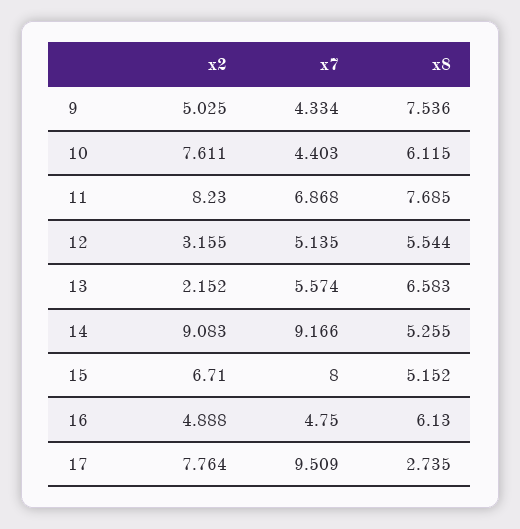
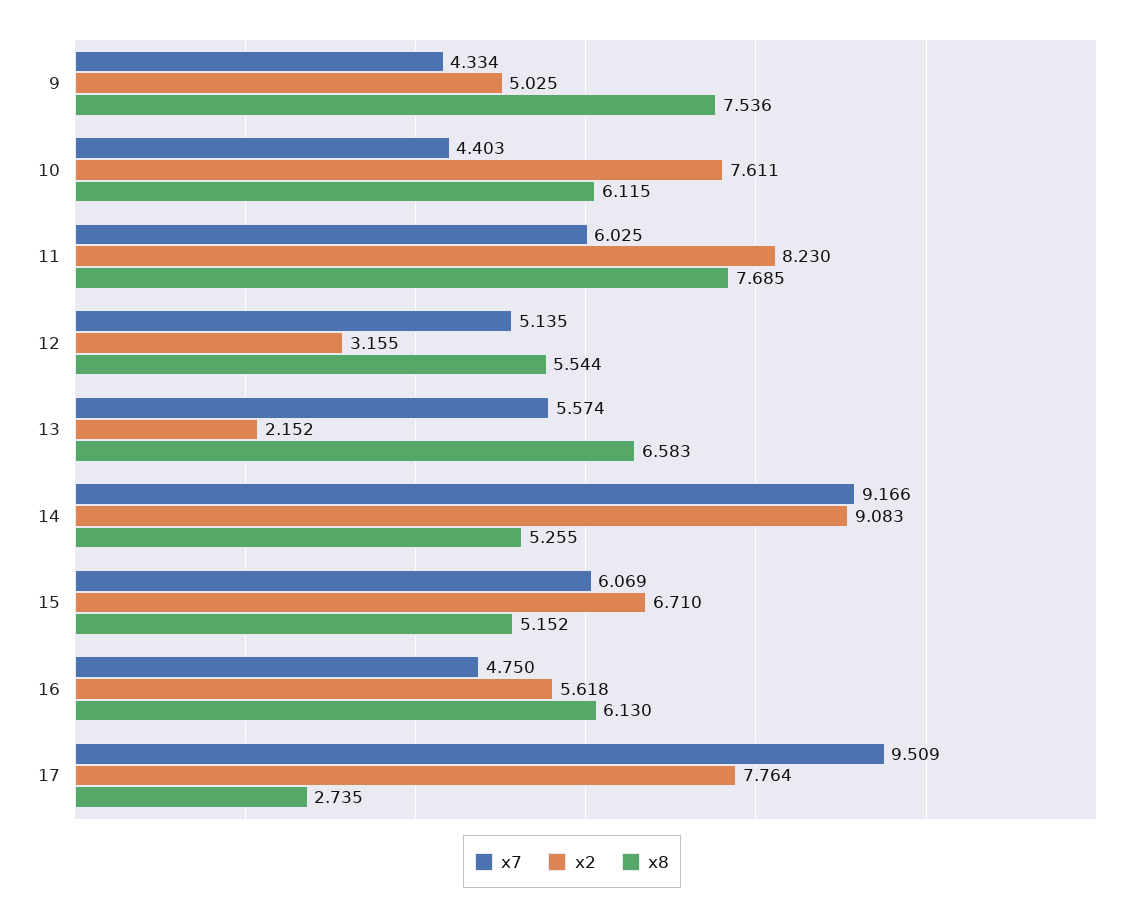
x7, 11: 6.868 -> 6.025
x7, 15: 8 -> 6.069
x2, 16: 4.888 -> 5.618

